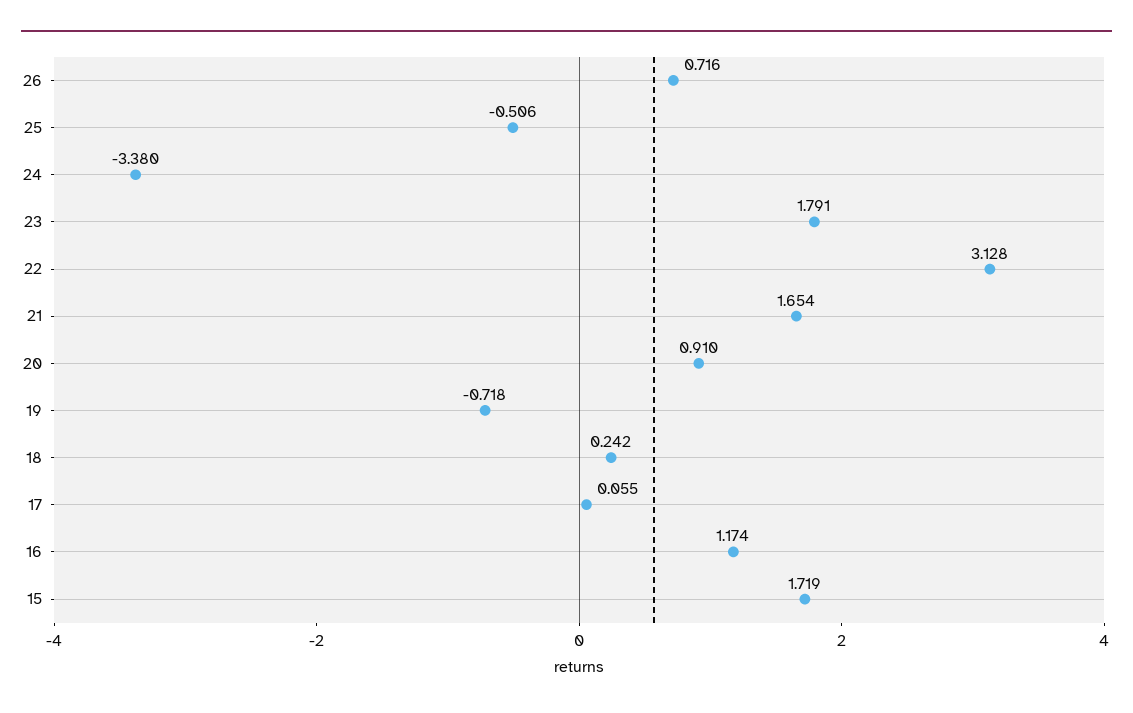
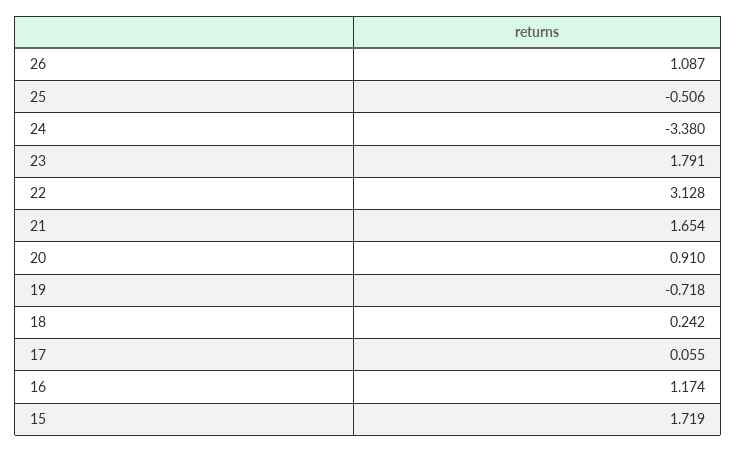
26: 0.716 -> 1.087

